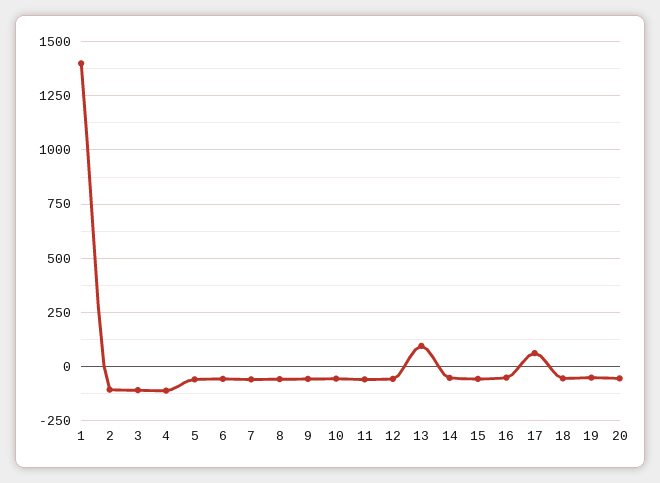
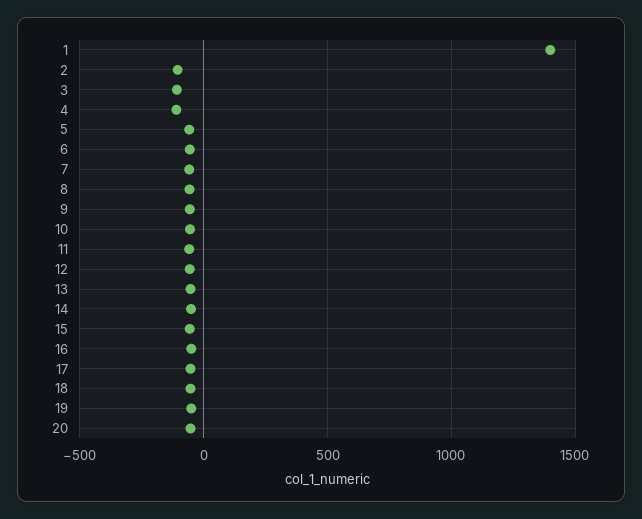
13: 100 -> -50
17: 50 -> -50

